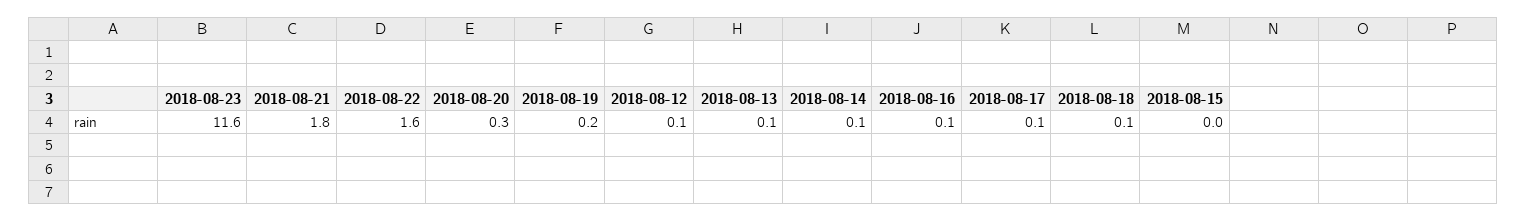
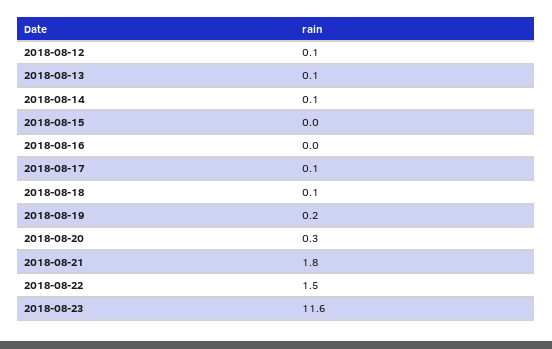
2018-08-22: 1.6 -> 1.5
2018-08-16: 0.1 -> 0

